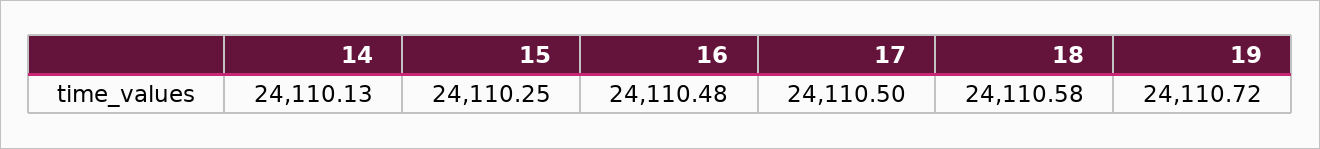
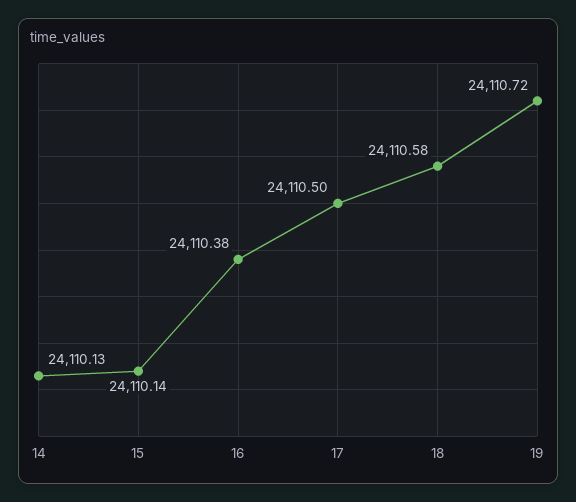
15: 24110.25 -> 24110.14
16: 24110.48 -> 24110.38

